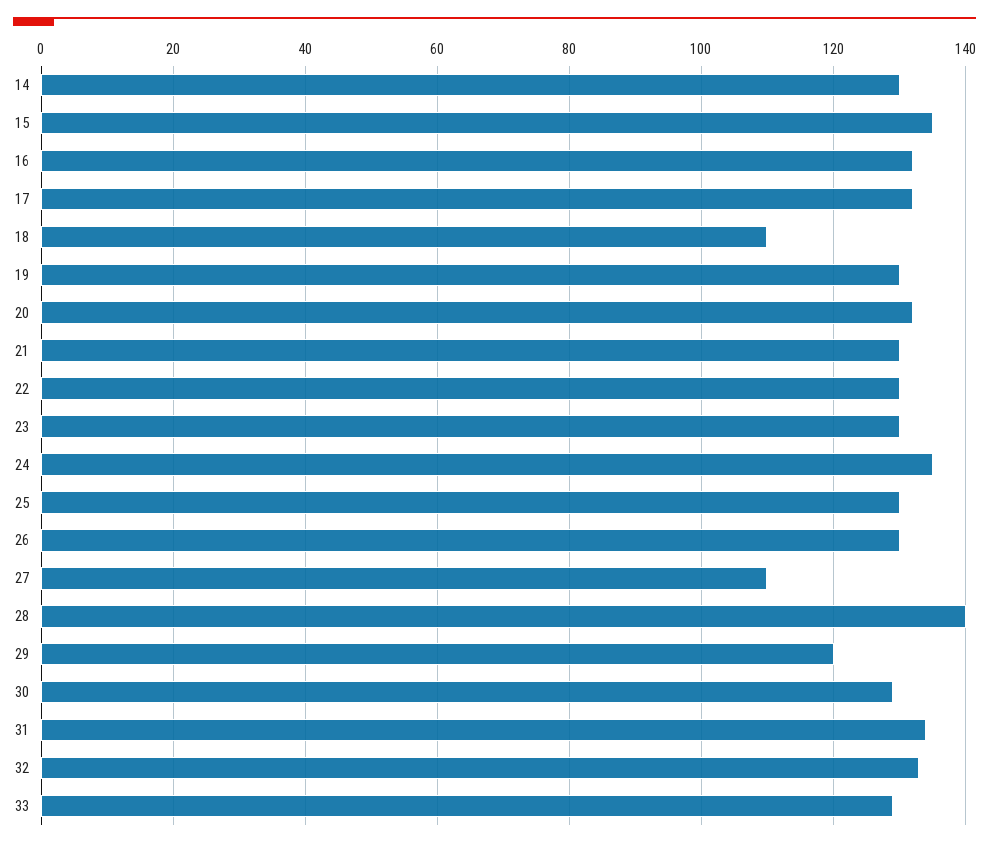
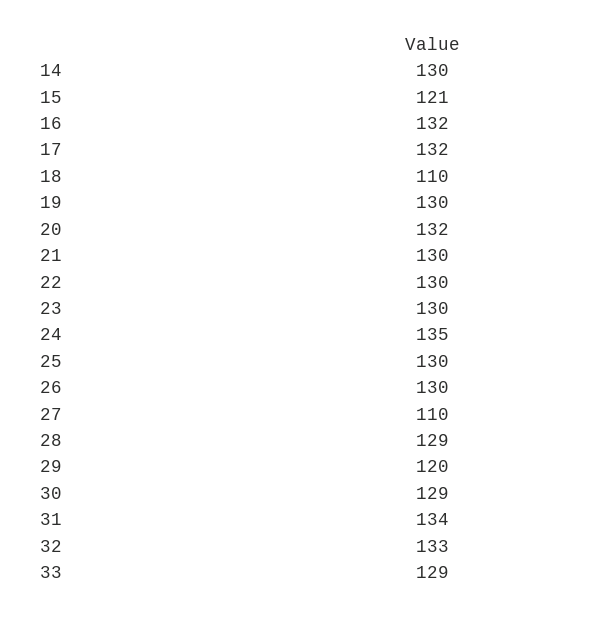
15: 135 -> 121
28: 140 -> 129

